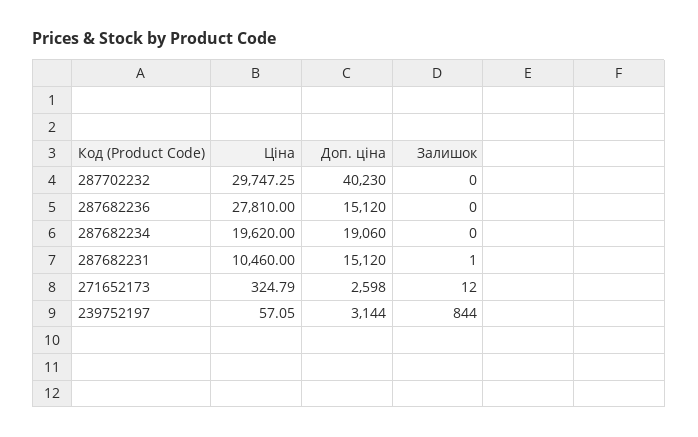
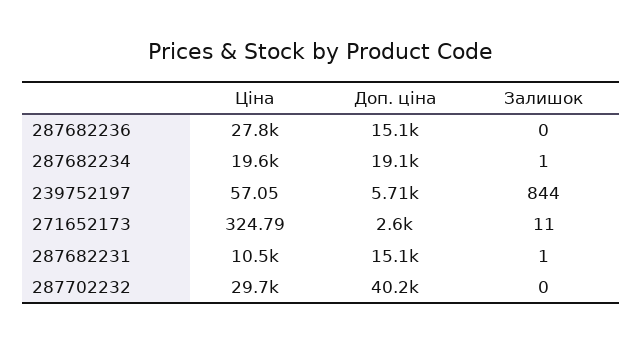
Залишок, 287682234: 0 -> 1
Залишок, 271652173: 12 -> 11
Доп. ціна, 239752197: 3144 -> 5710

